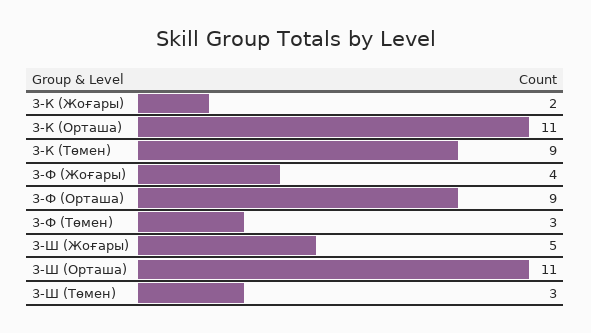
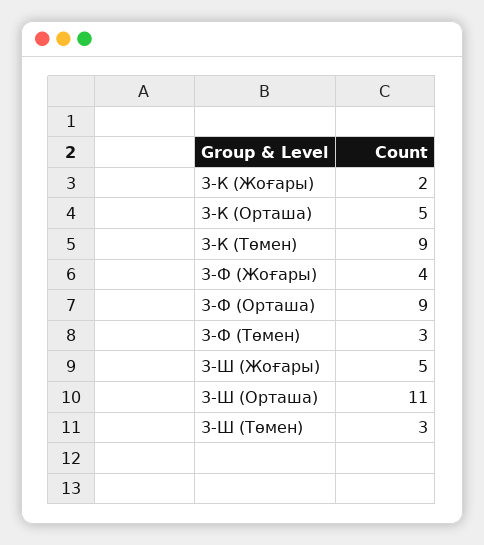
3-К (Орташа): 11 -> 5

